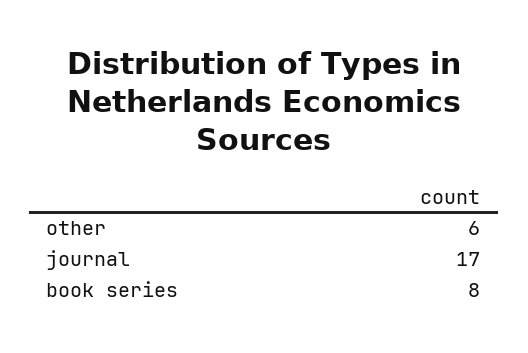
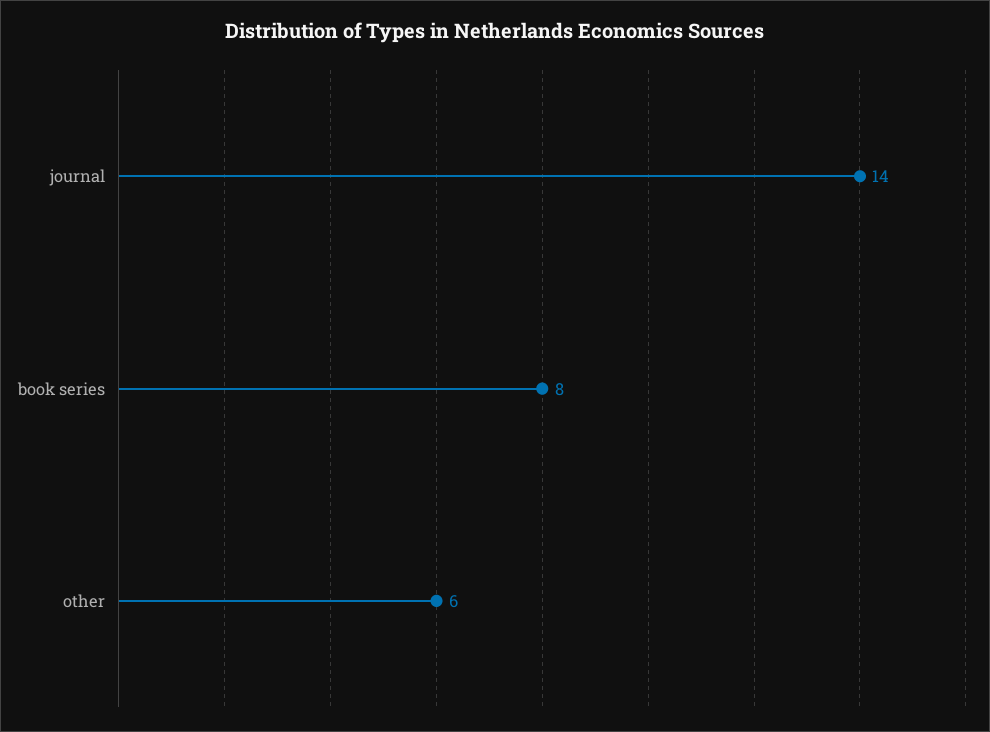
journal: 17 -> 14

